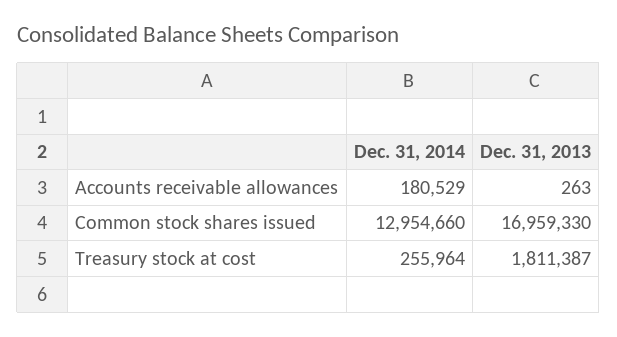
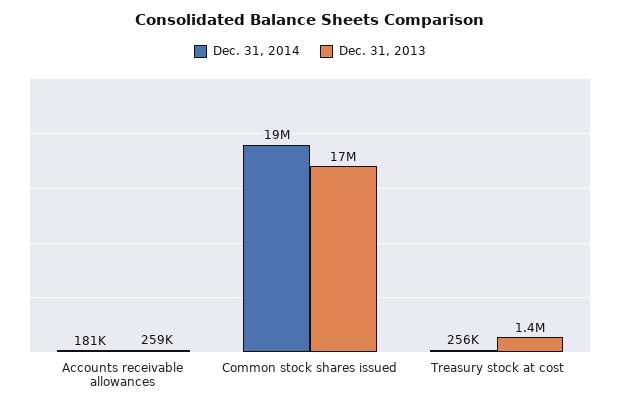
Dec. 31, 2013, Accounts receivable allowances: 263 -> 259000
Dec. 31, 2014, Common stock shares issued: 12954660 -> 19000000
Dec. 31, 2013, Treasury stock at cost: 1811387 -> 1400000

